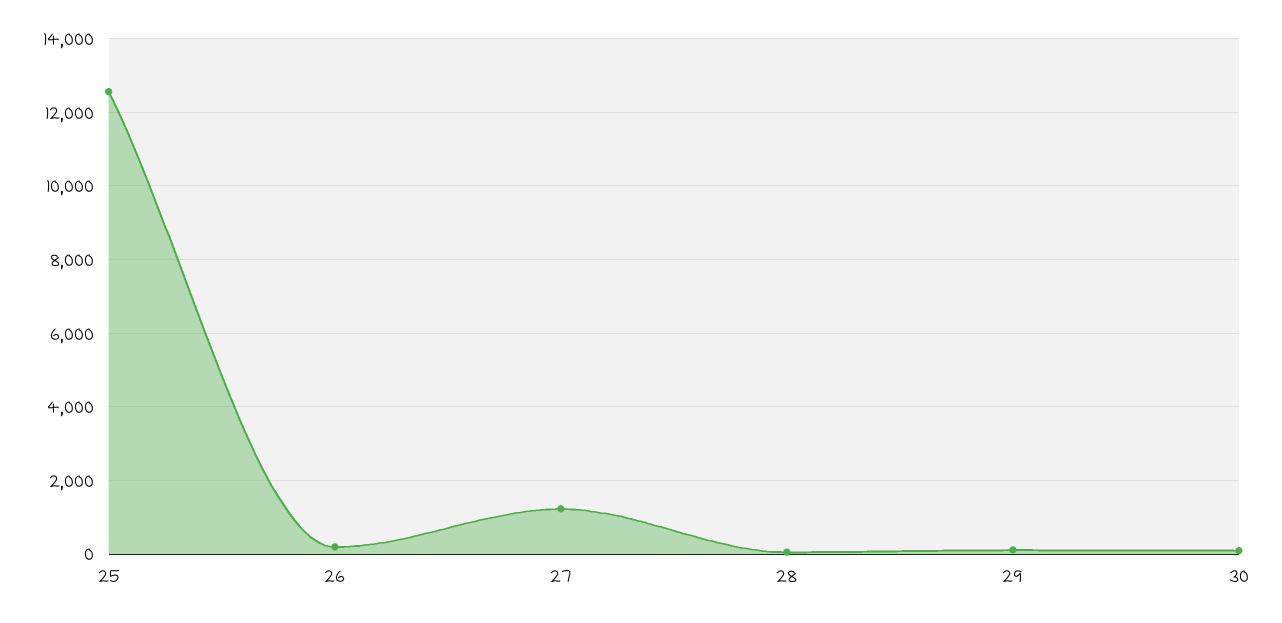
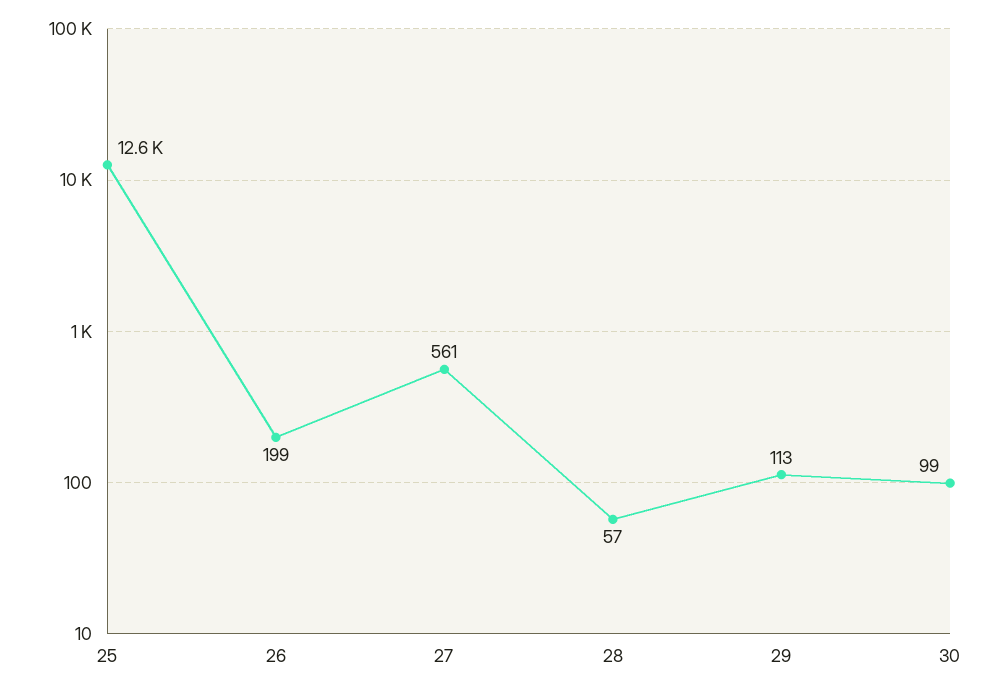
27: 1200 -> 561

